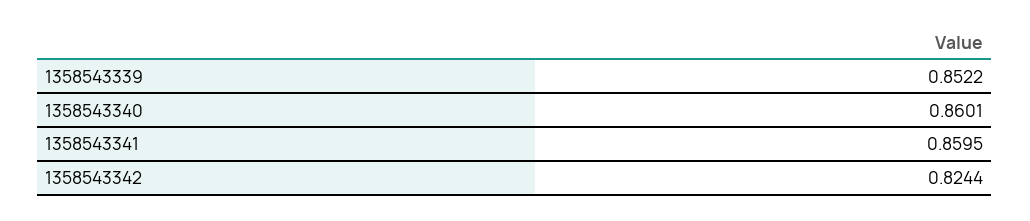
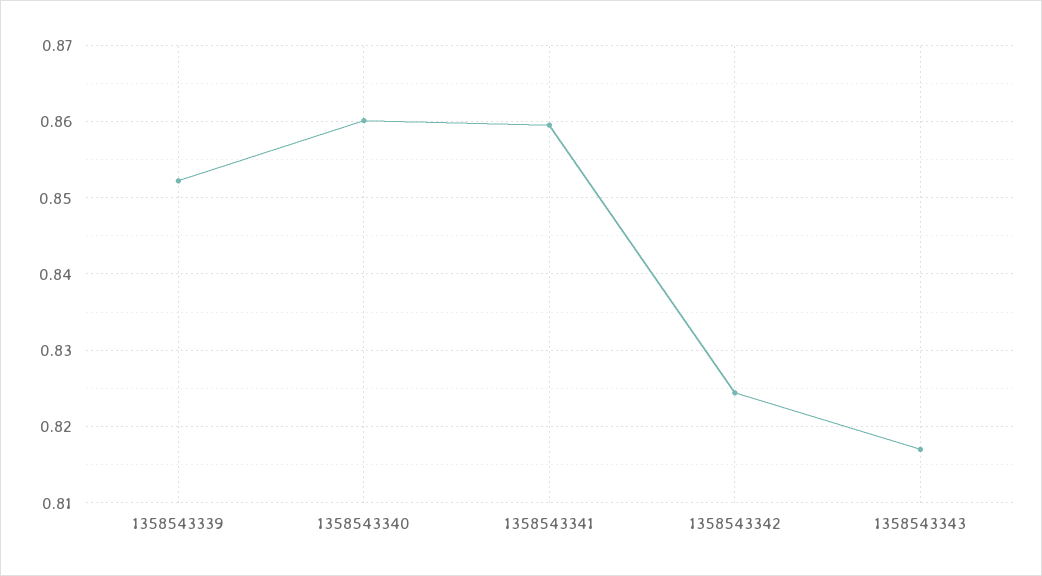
1358543343: none -> 0.817

